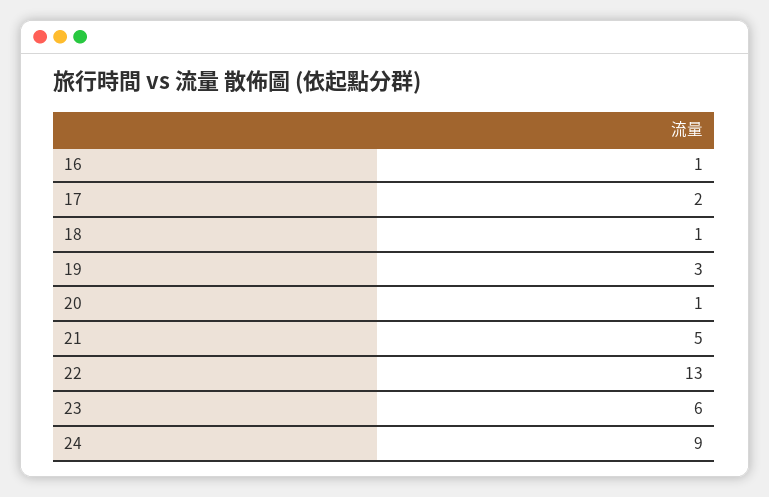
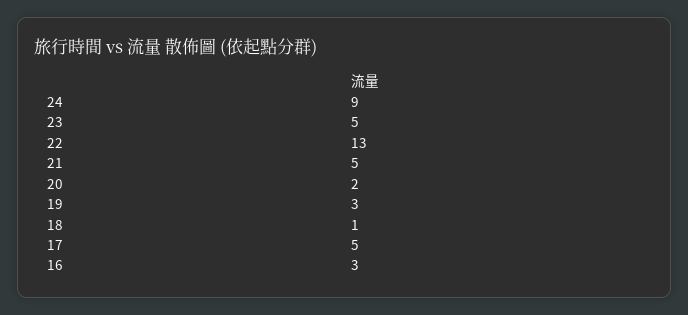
16: 1 -> 3
17: 2 -> 5
20: 1 -> 2
23: 6 -> 5

